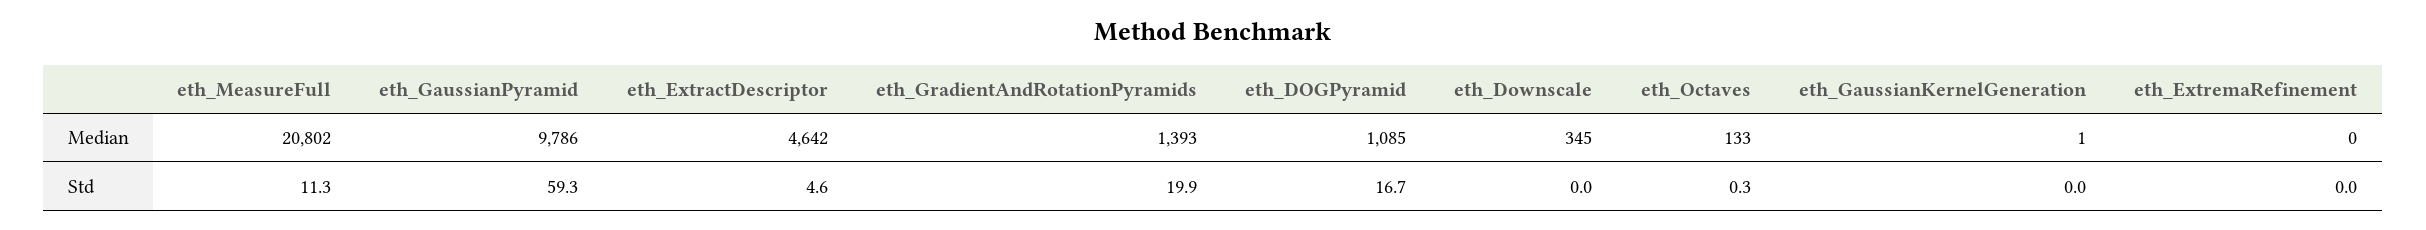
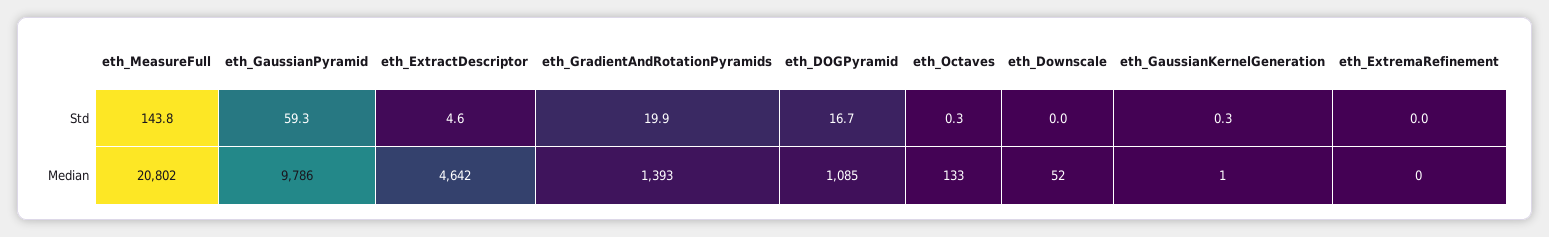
eth_Downscale, Median: 345 -> 52
eth_MeasureFull, Std: 11.3 -> 143.8
eth_GaussianKernelGeneration, Std: 0 -> 0.3

